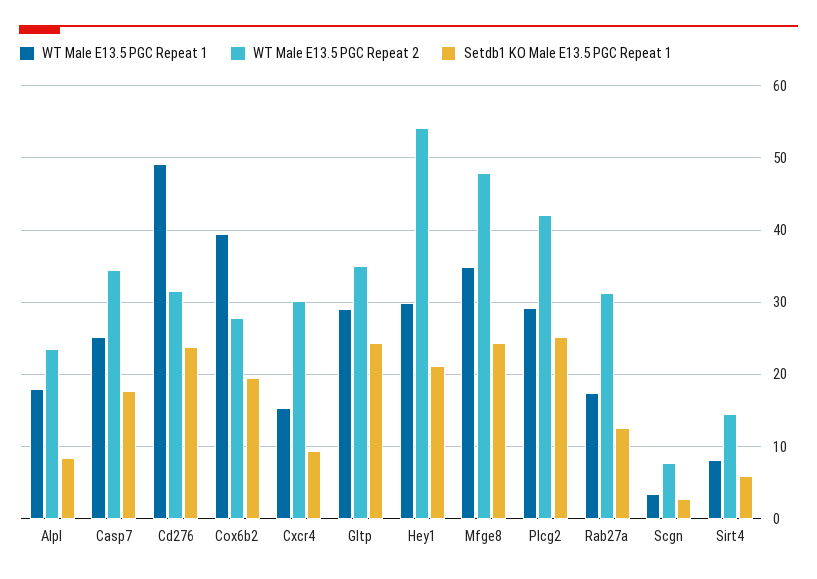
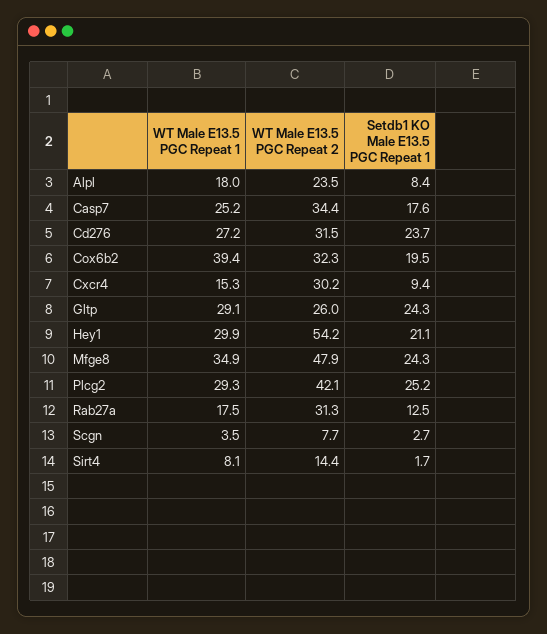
WT Male E13.5 PGC Repeat 1, Cd276: 49 -> 27.2
WT Male E13.5 PGC Repeat 2, Cox6b2: 28 -> 32.3
WT Male E13.5 PGC Repeat 2, Gltp: 35 -> 26
Setdb1 KO Male E13.5 PGC Repeat 1, Sirt4: 6 -> 1.7

